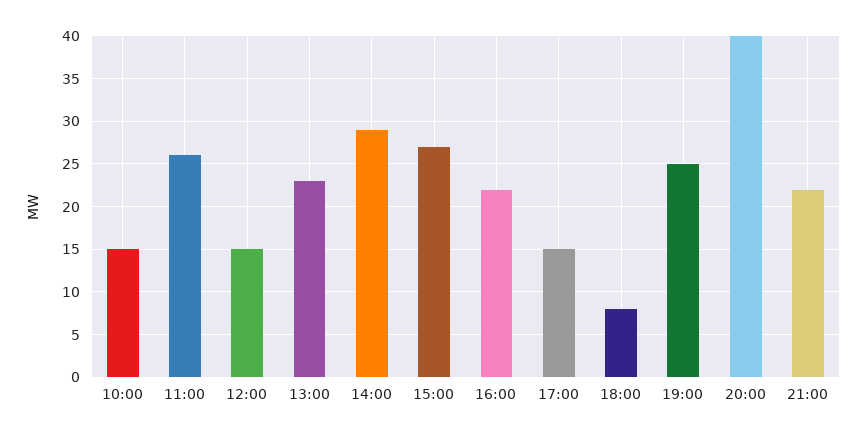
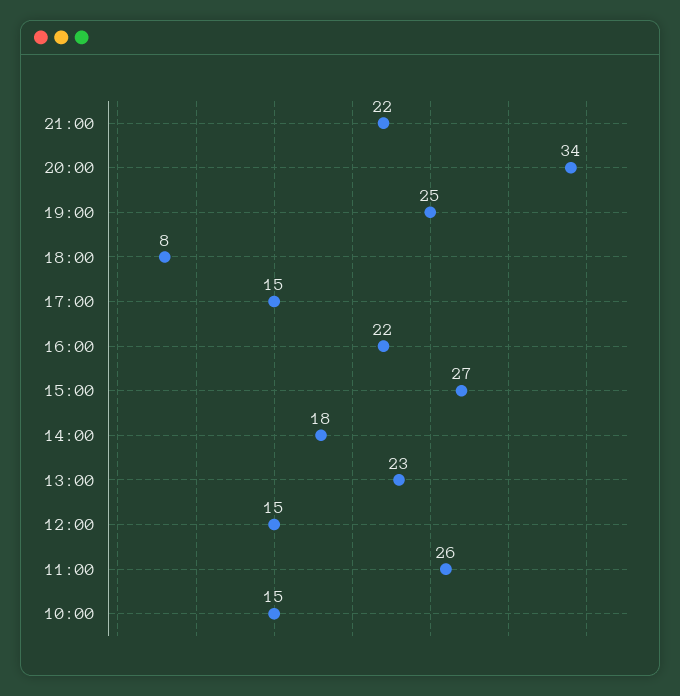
14:00: 29 -> 18
20:00: 40 -> 34

